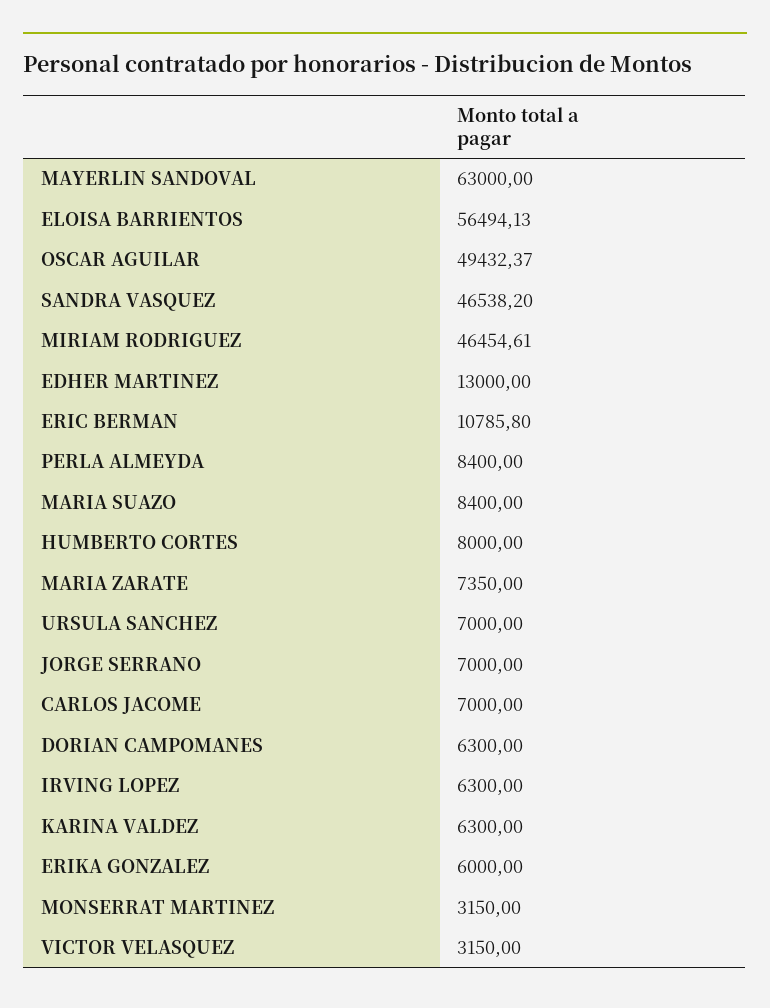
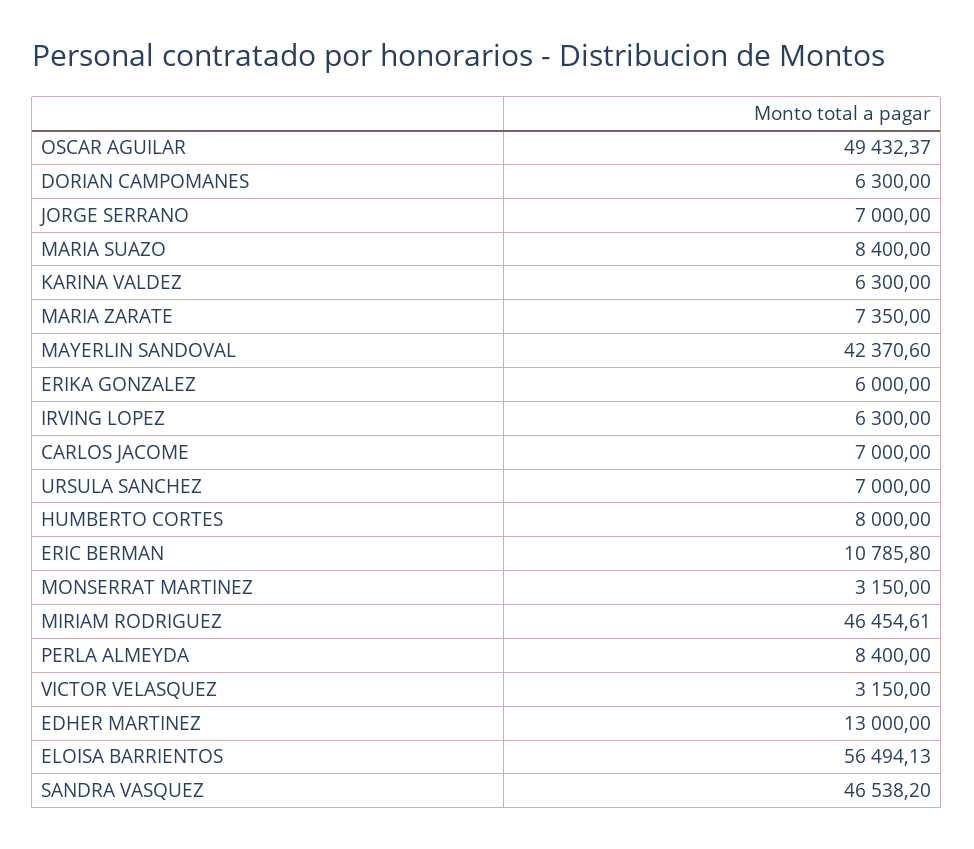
MAYERLIN SANDOVAL: 63000 -> 42370.6

